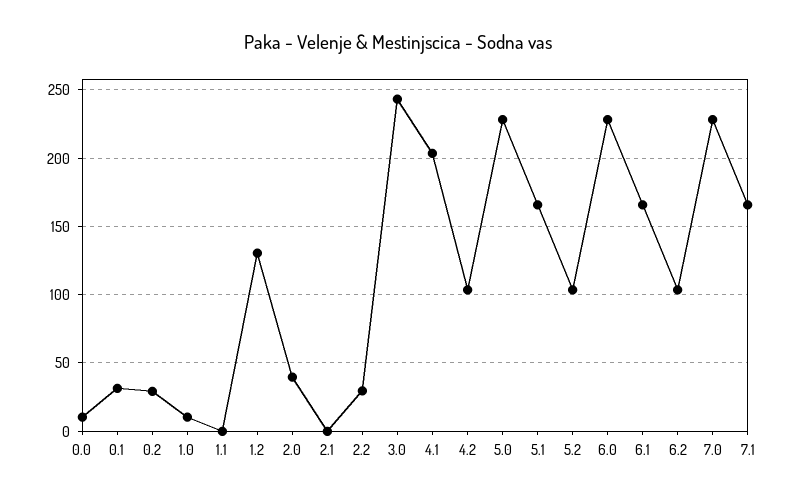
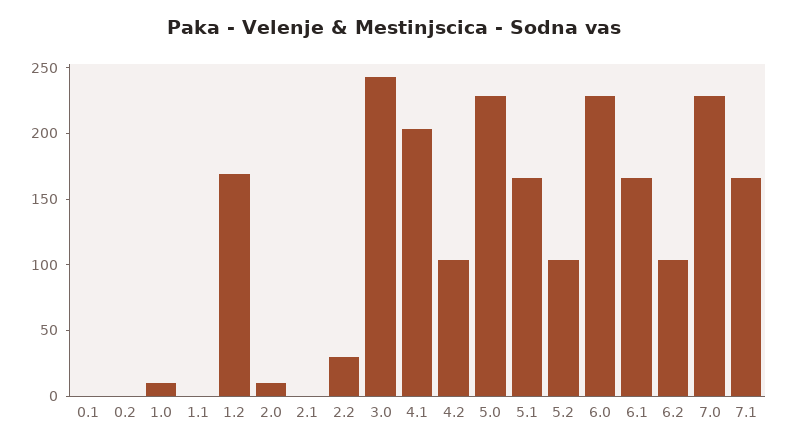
0.0: 10 -> none
0.1: 30 -> 0
0.2: 30 -> 0
1.2: 130 -> 170
2.0: 40 -> 10

